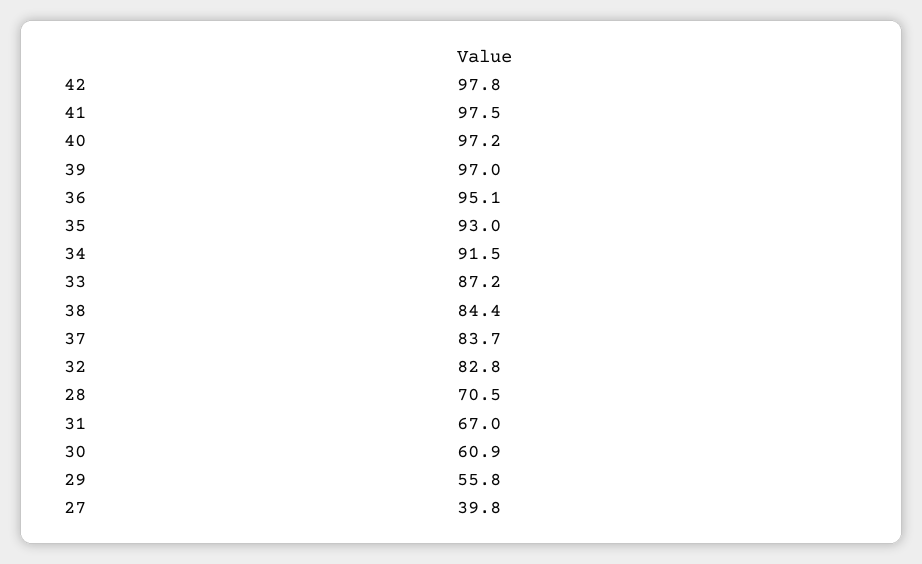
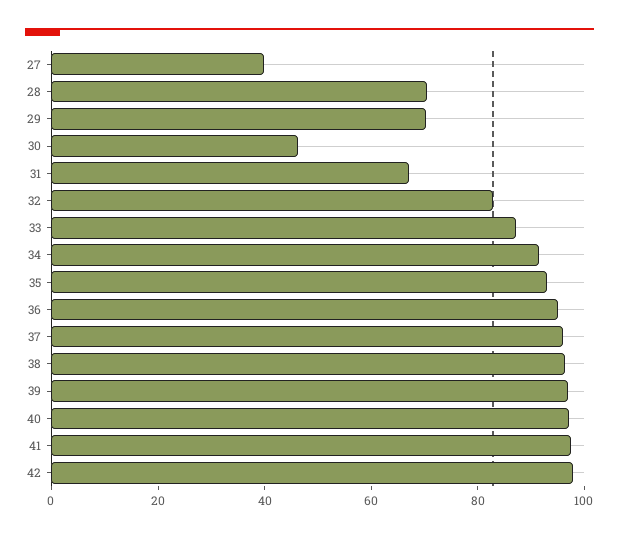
38: 84.4 -> 95
37: 83.7 -> 95
30: 60.9 -> 45
29: 55.8 -> 70

